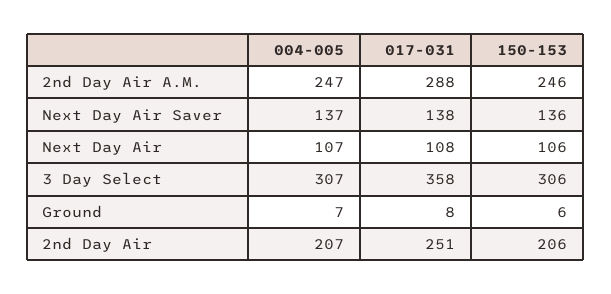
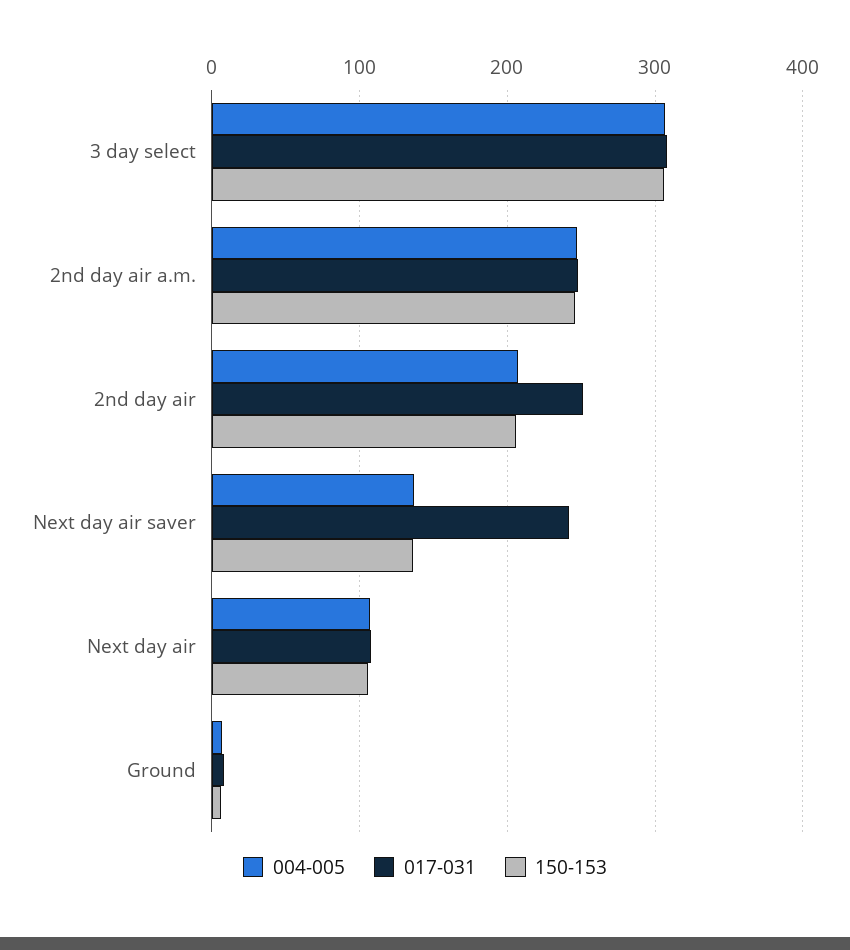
017-031, 2nd Day Air A.M.: 288 -> 250
017-031, Next Day Air Saver: 138 -> 240
017-031, 3 Day Select: 358 -> 310

